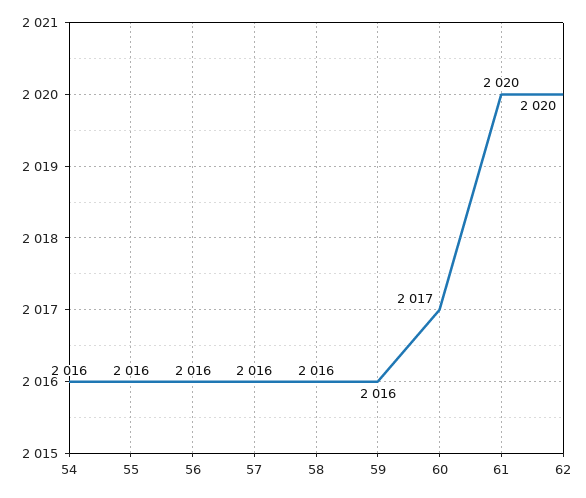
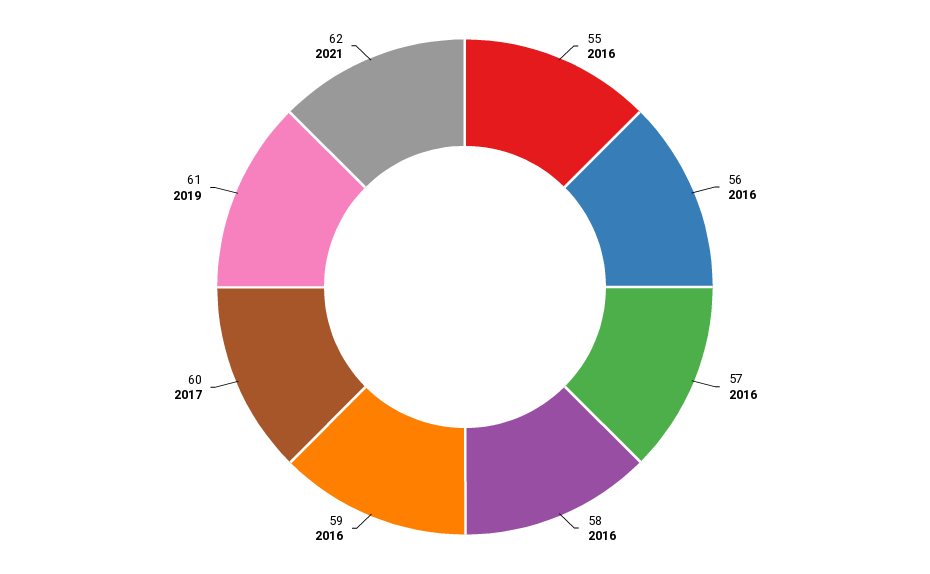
54: 2016 -> none
61: 2020 -> 2019
62: 2020 -> 2021

